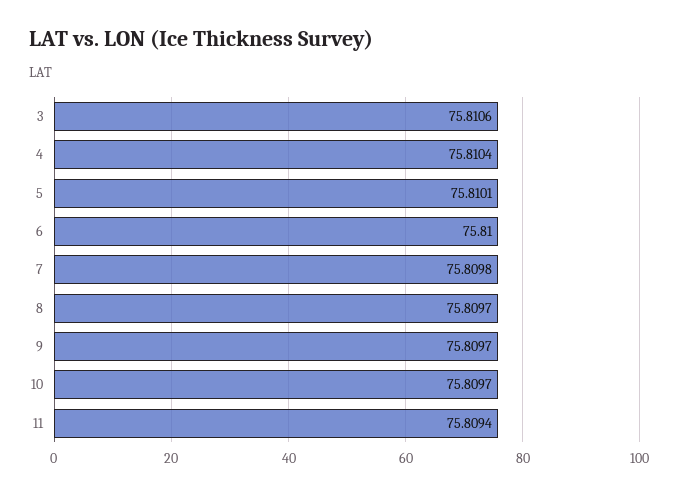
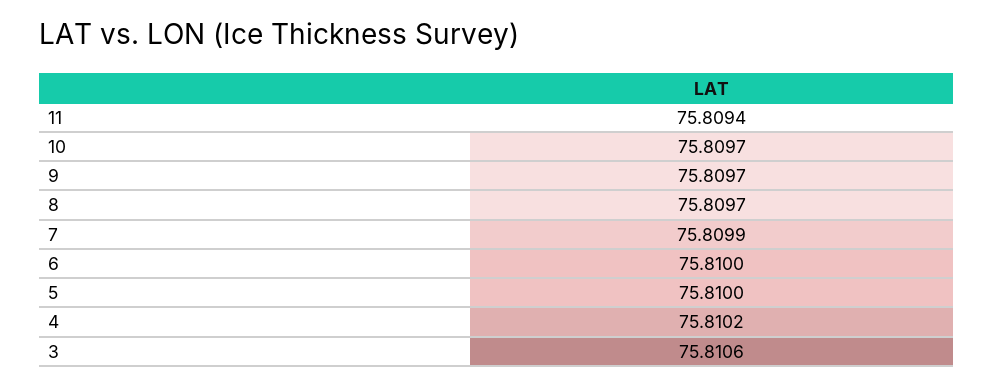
4: 75.8104 -> 75.8102
5: 75.8101 -> 75.81
7: 75.8098 -> 75.8099

